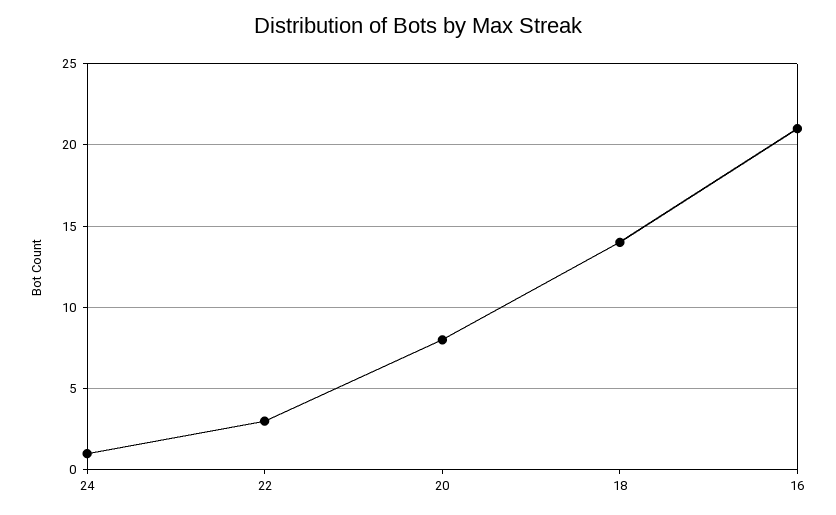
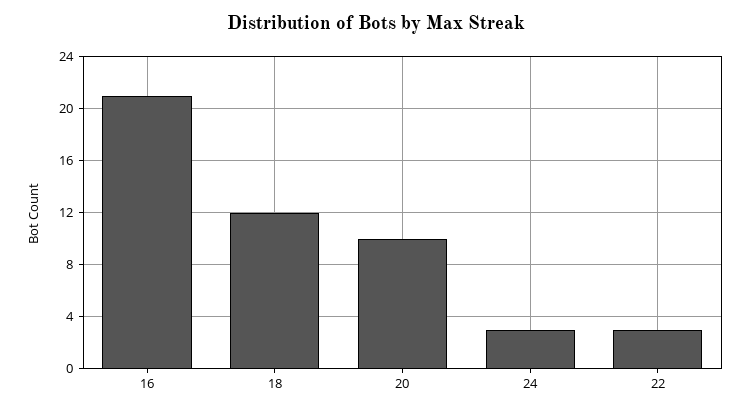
24: 1 -> 3
20: 8 -> 10
18: 14 -> 12

